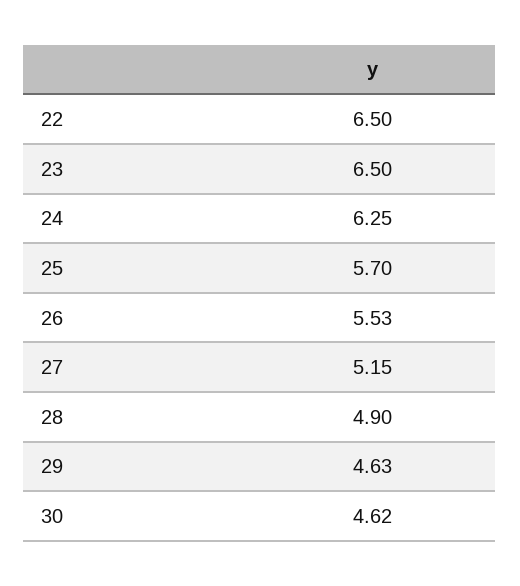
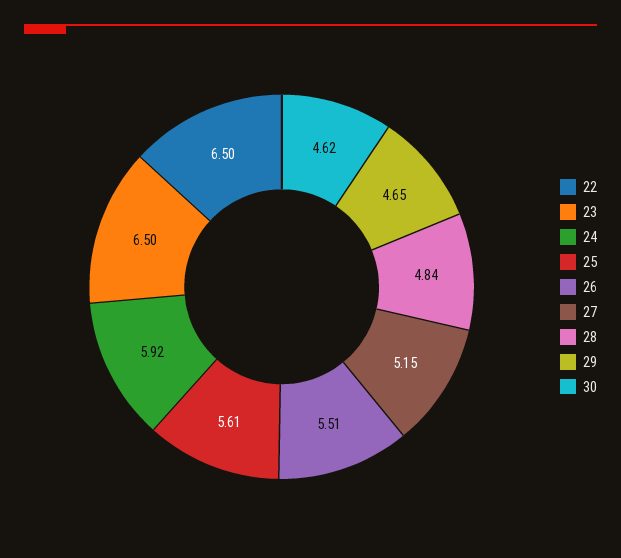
24: 6.25 -> 5.92
25: 5.7 -> 5.61
26: 5.53 -> 5.51
28: 4.9 -> 4.84
29: 4.63 -> 4.65

